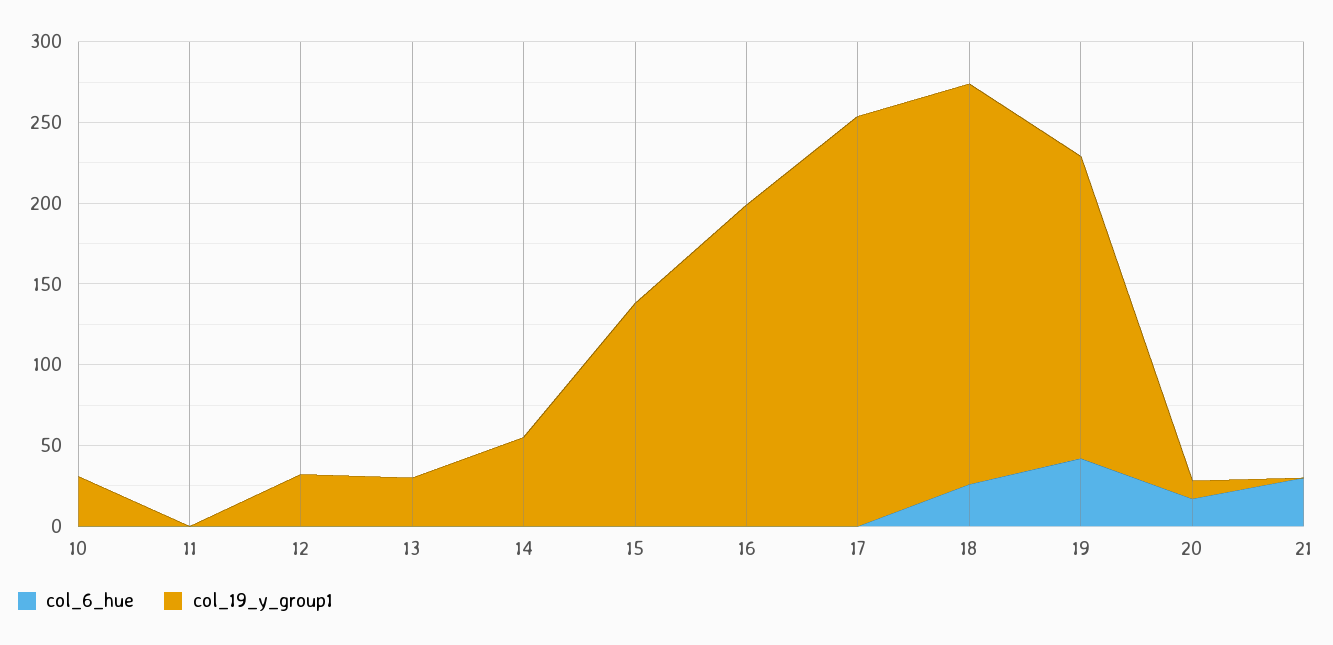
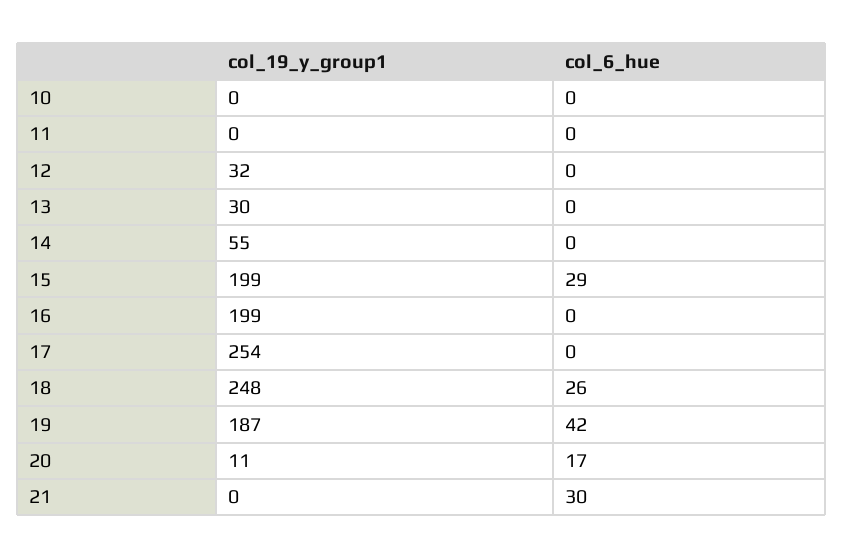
col_19_y_group1, 10: 30 -> 0
col_6_hue, 15: 0 -> 29
col_19_y_group1, 15: 140 -> 199

